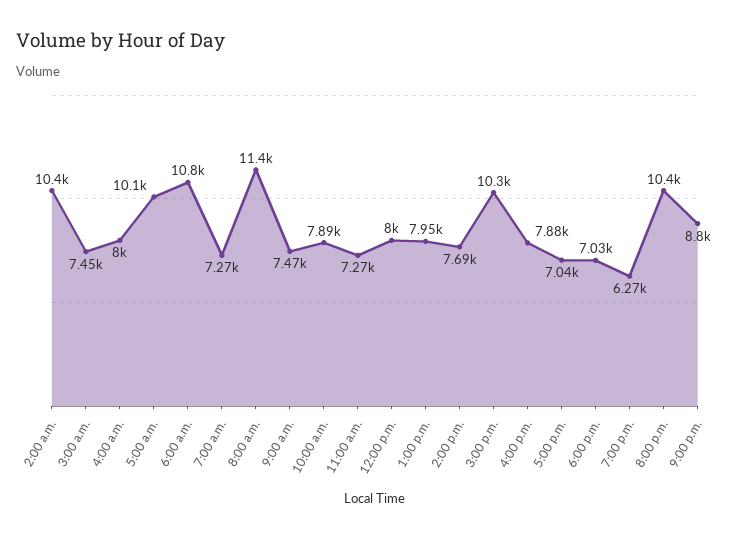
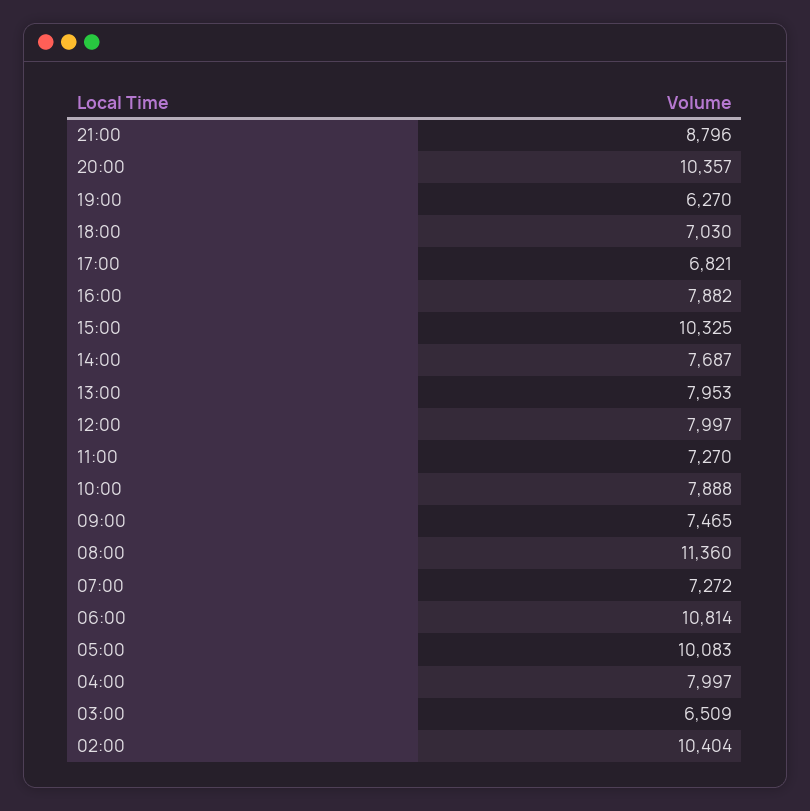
3:00 a.m.: 7450 -> 6509
5:00 p.m.: 7040 -> 6821

